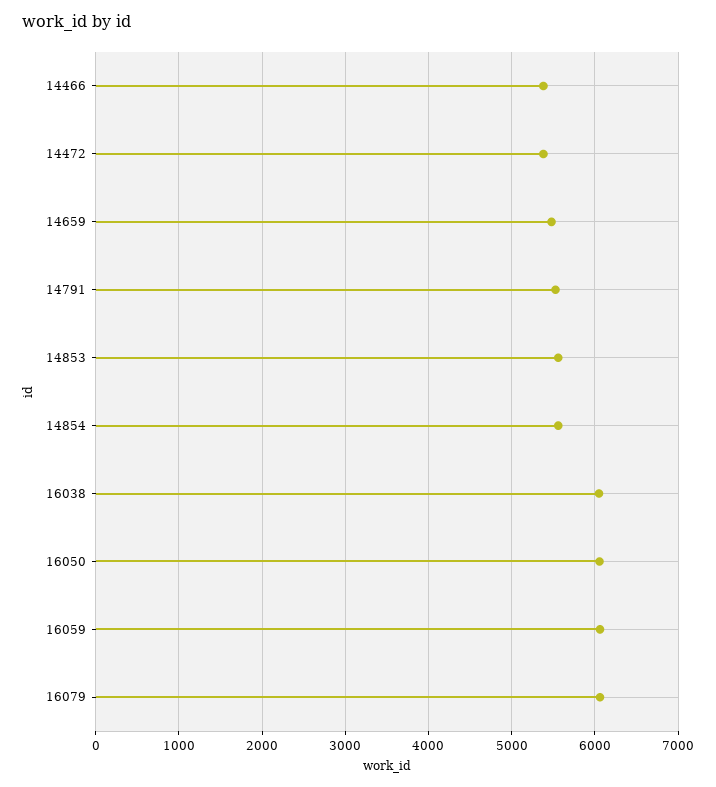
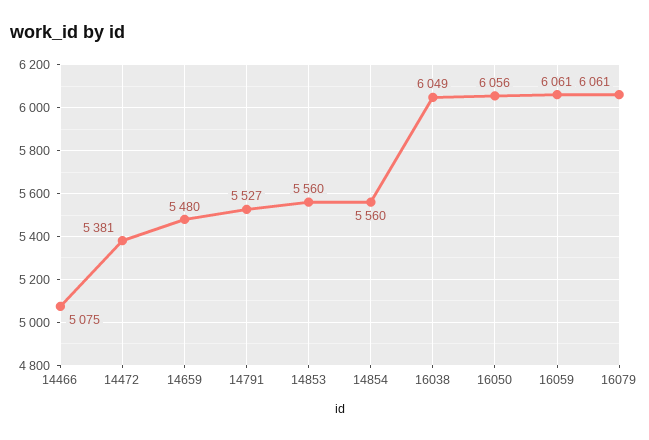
14466: 5400 -> 5075

